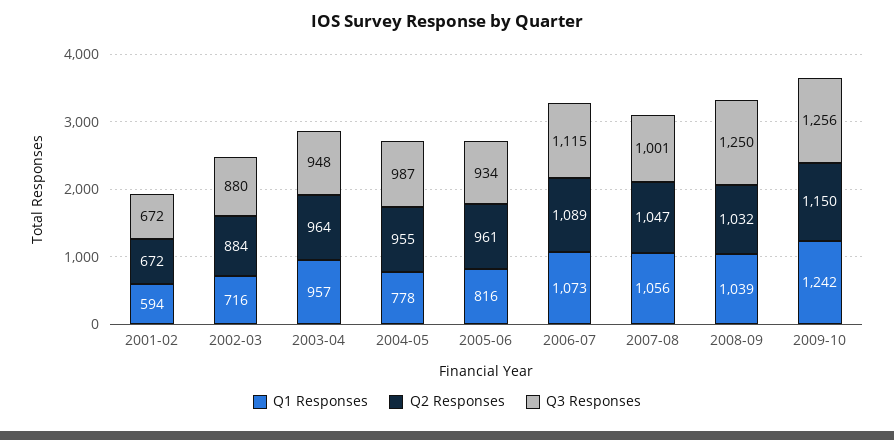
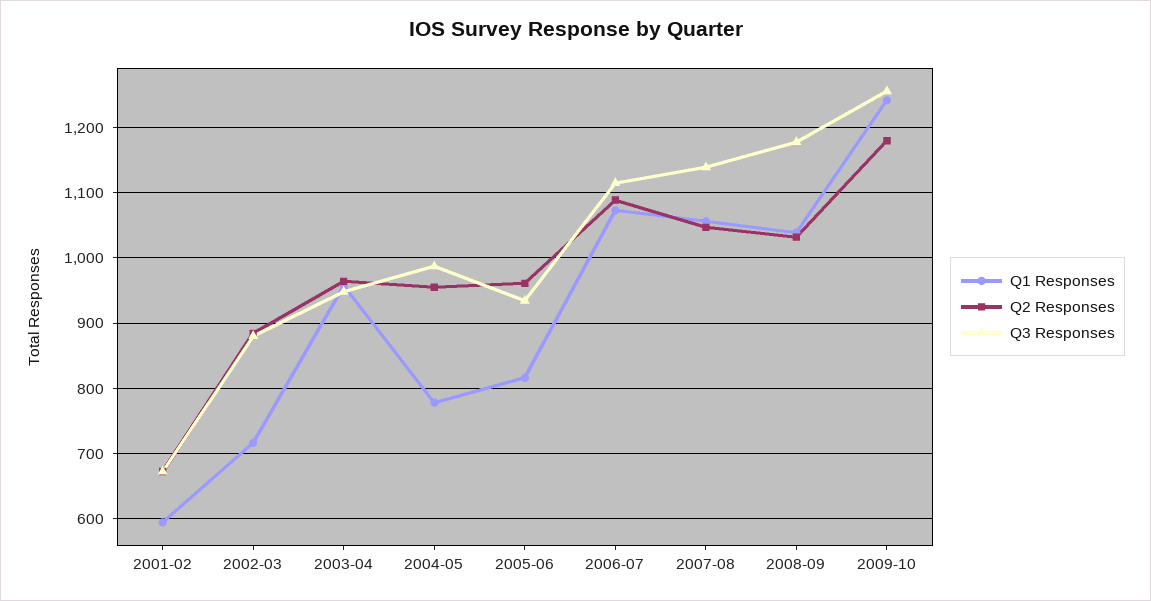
Q3 Responses, 2007-08: 1001 -> 1140
Q3 Responses, 2008-09: 1250 -> 1180
Q2 Responses, 2009-10: 1150 -> 1180

